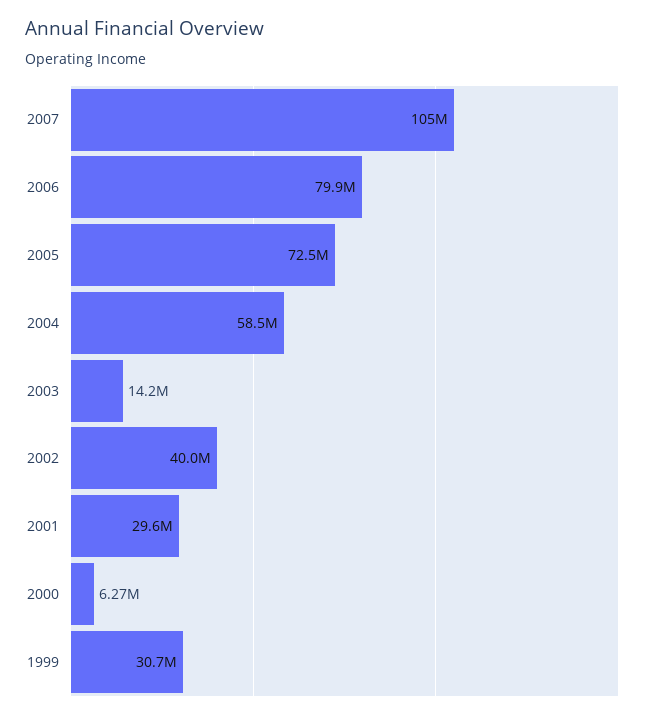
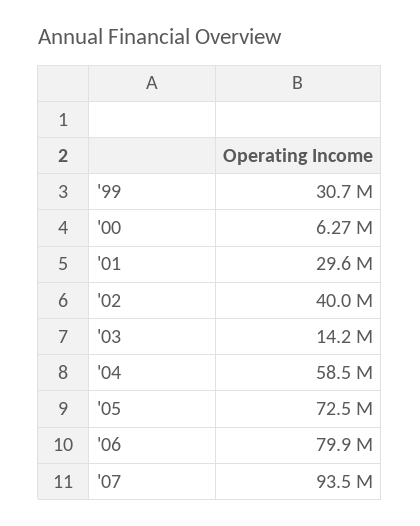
2007: 105000000 -> 93500000

